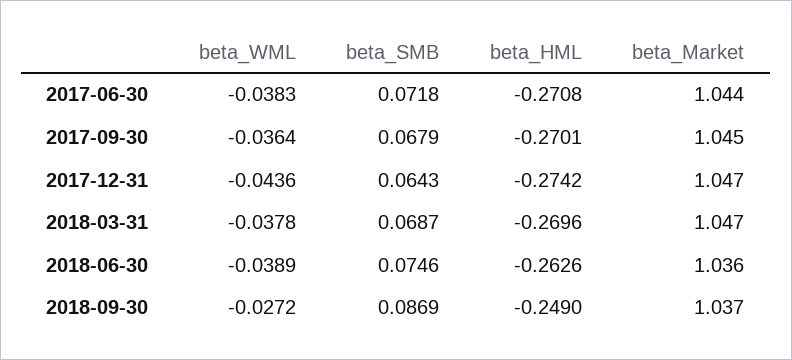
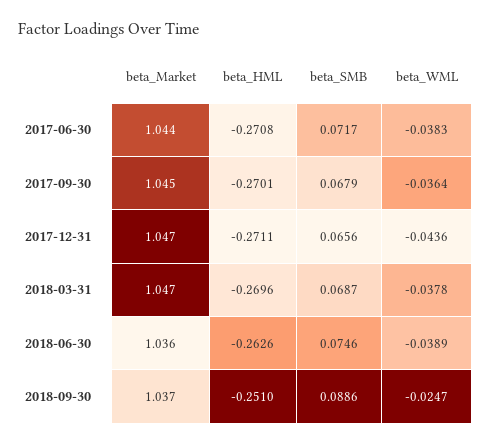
beta_SMB, 2017-06-30: 0.0718 -> 0.0717
beta_SMB, 2017-12-31: 0.0643 -> 0.0656
beta_HML, 2017-12-31: -0.2742 -> -0.2711
beta_WML, 2018-09-30: -0.0272 -> -0.0247
beta_SMB, 2018-09-30: 0.0869 -> 0.0886
beta_HML, 2018-09-30: -0.249 -> -0.251

